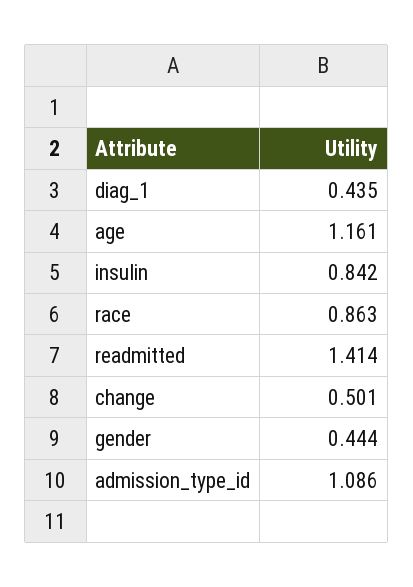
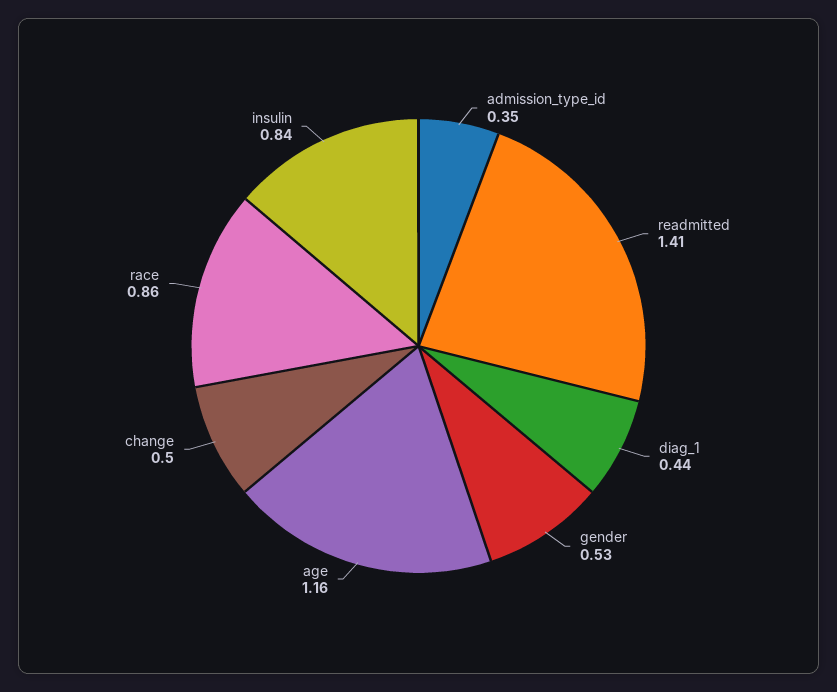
gender: 0.444 -> 0.53
admission_type_id: 1.086 -> 0.35

